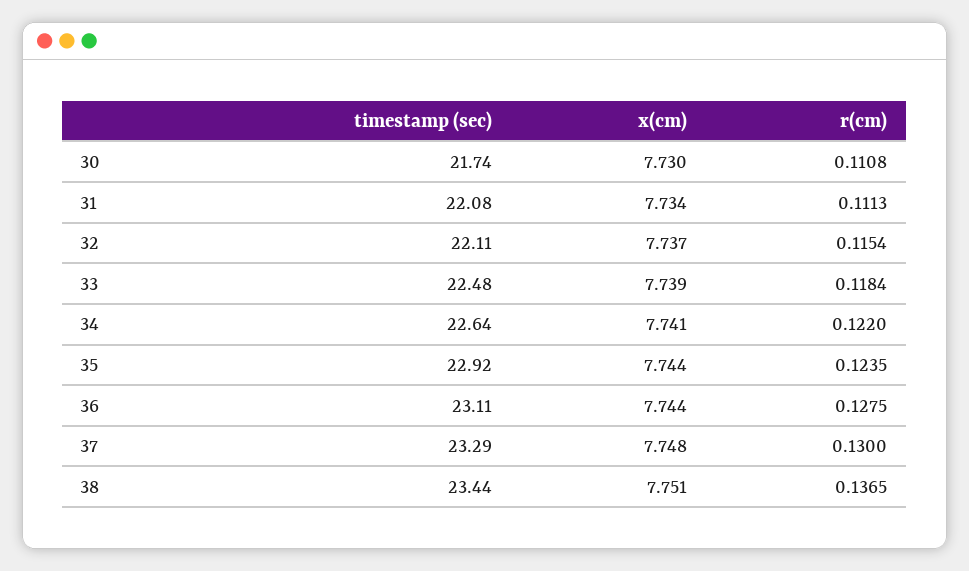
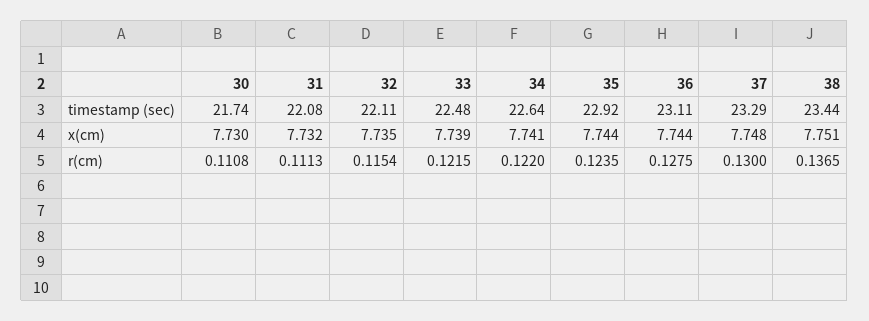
x(cm), 31: 7.734 -> 7.732
x(cm), 32: 7.737 -> 7.735
r(cm), 33: 0.1184 -> 0.1215

